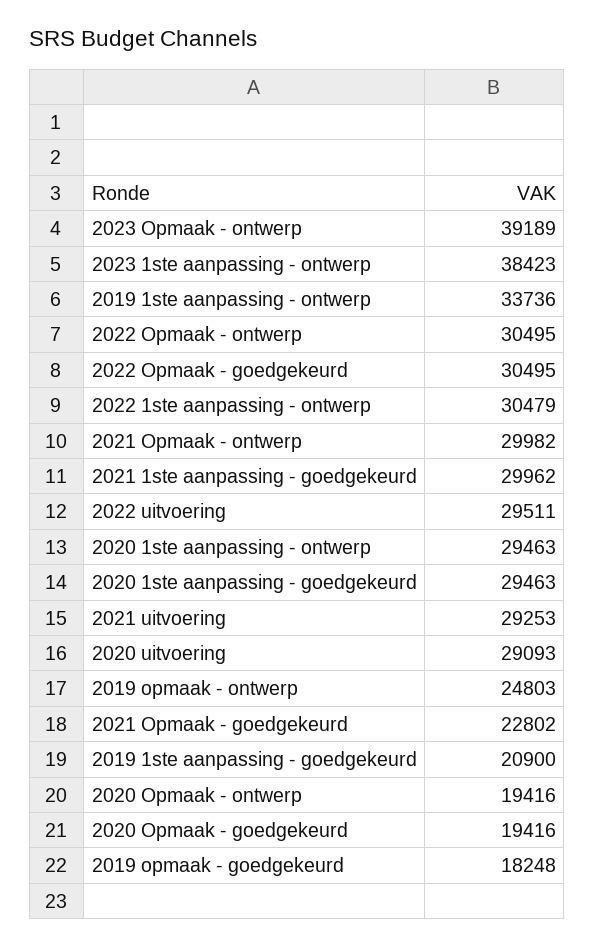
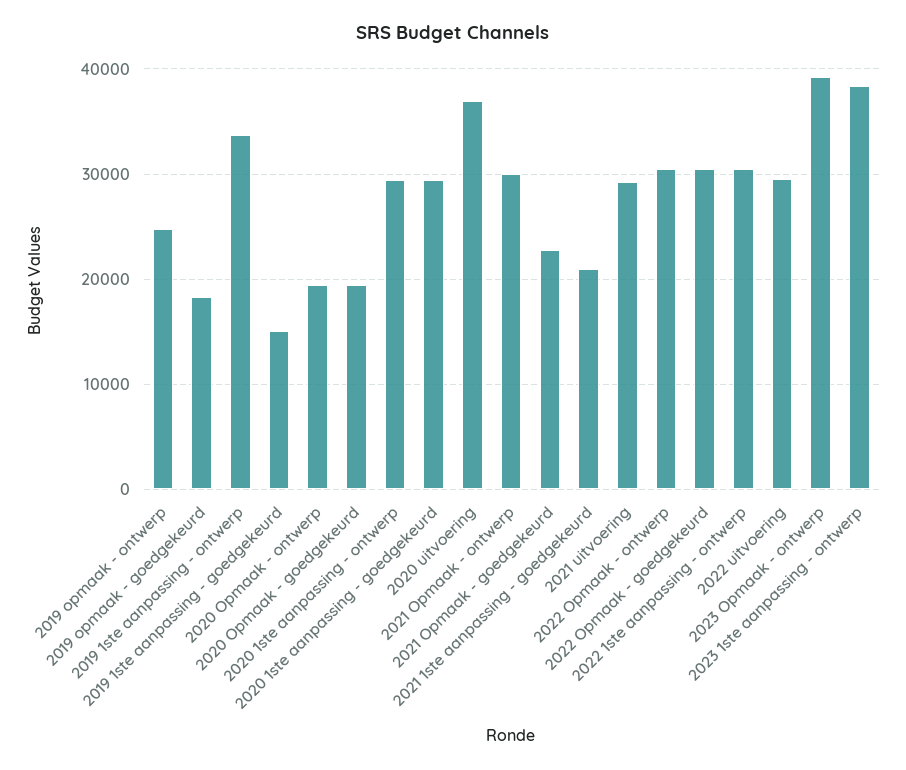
2021 1ste aanpassing - goedgekeurd: 29962 -> 21000
2020 uitvoering: 29093 -> 37000
2019 1ste aanpassing - goedgekeurd: 20900 -> 15000

